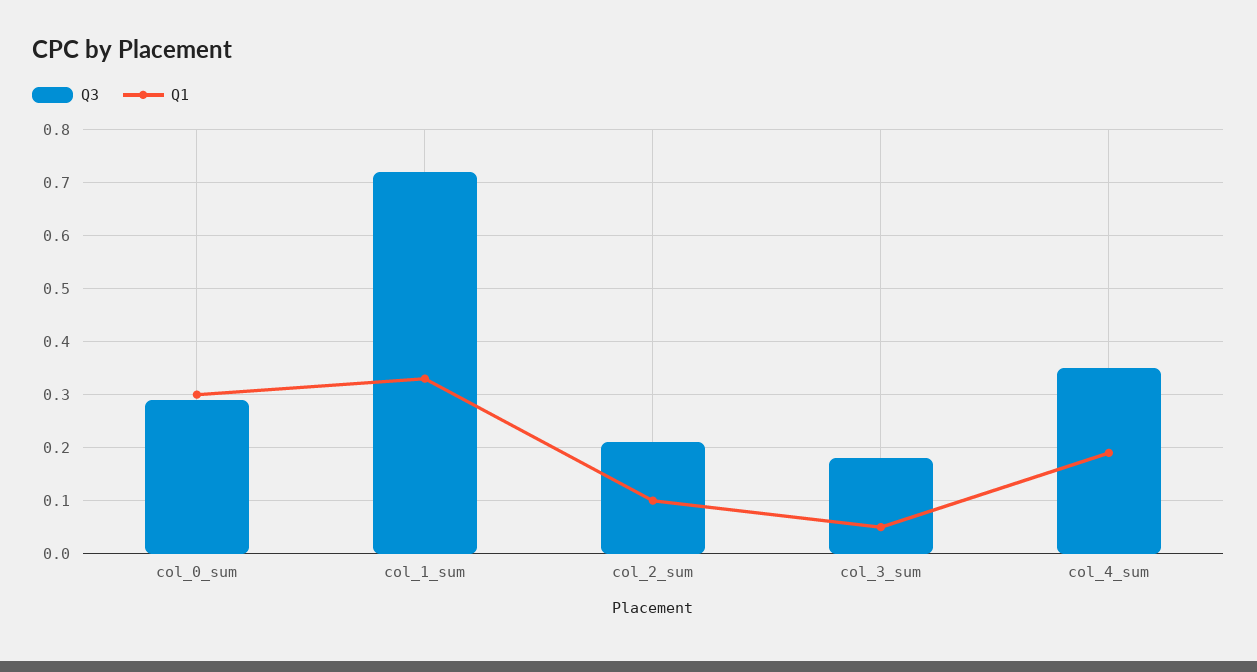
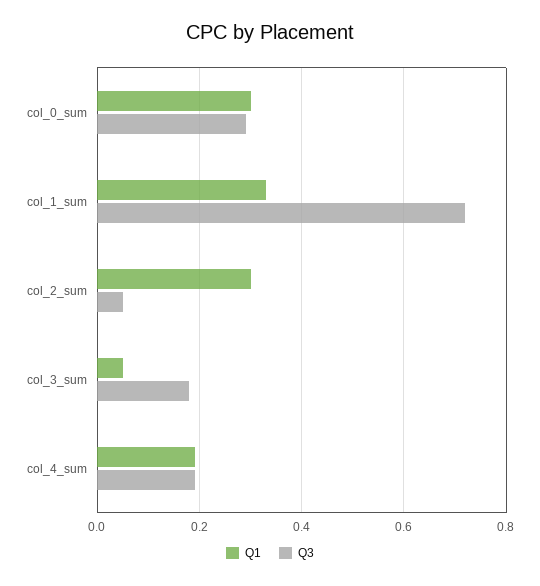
Q3, col_2_sum: 0.2 -> 0.05
Q1, col_2_sum: 0.1 -> 0.3
Q3, col_4_sum: 0.35 -> 0.2

